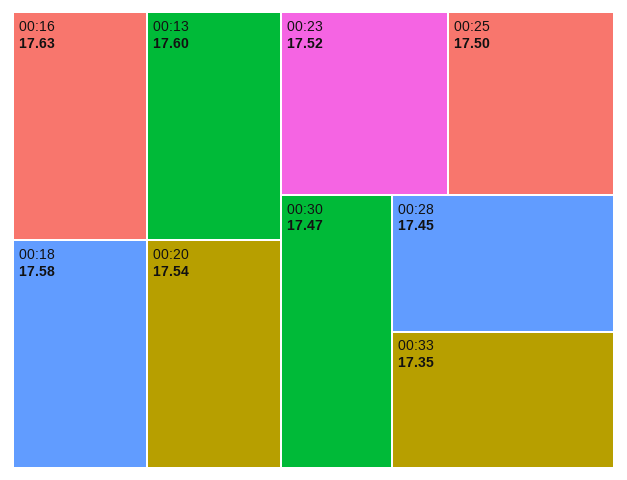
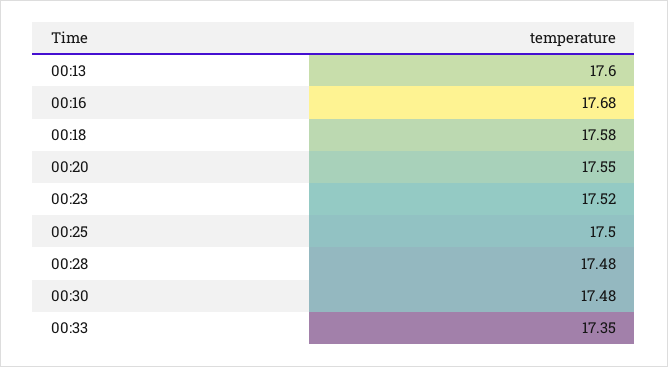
00:16: 17.63 -> 17.68
00:20: 17.54 -> 17.55
00:30: 17.47 -> 17.48
00:28: 17.45 -> 17.48

